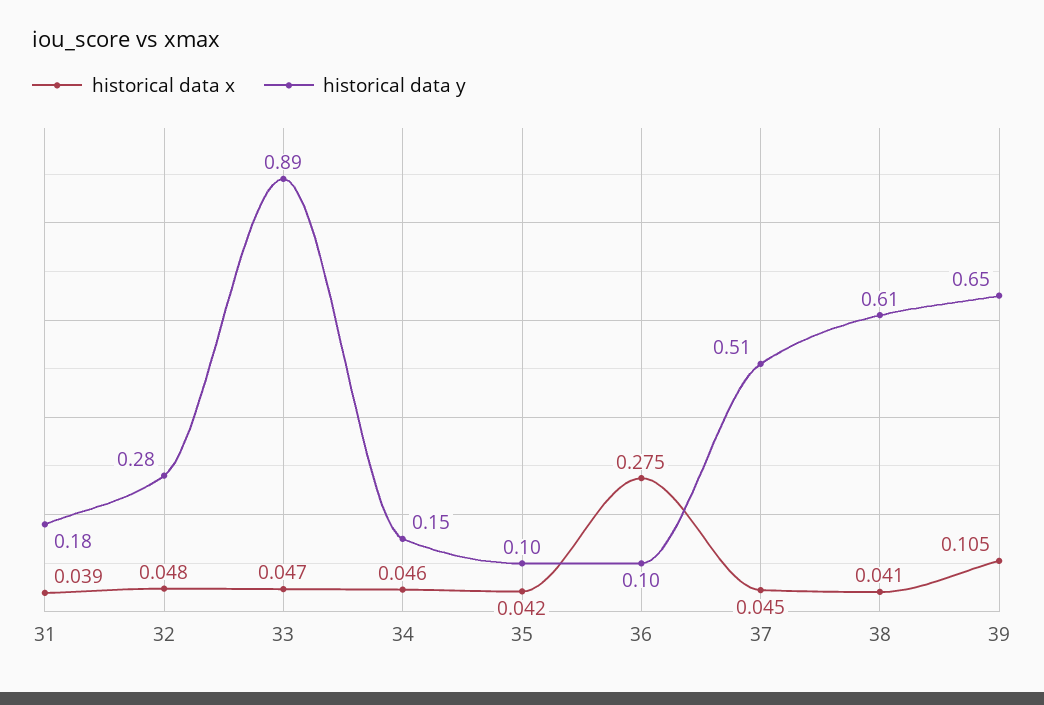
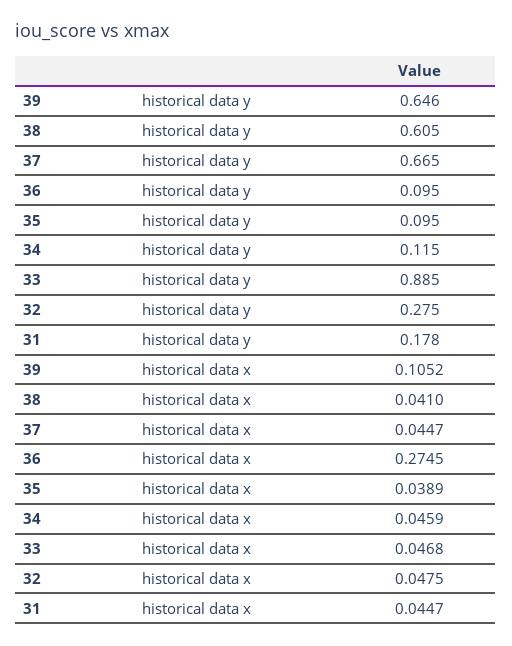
historical data x, 31: 0.039 -> 0.0447
historical data y, 34: 0.15 -> 0.115
historical data x, 35: 0.042 -> 0.0389
historical data y, 37: 0.51 -> 0.665

